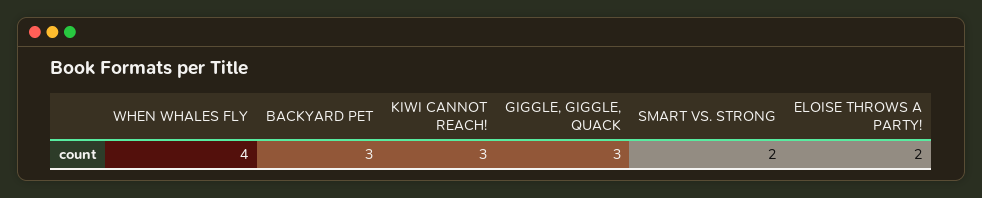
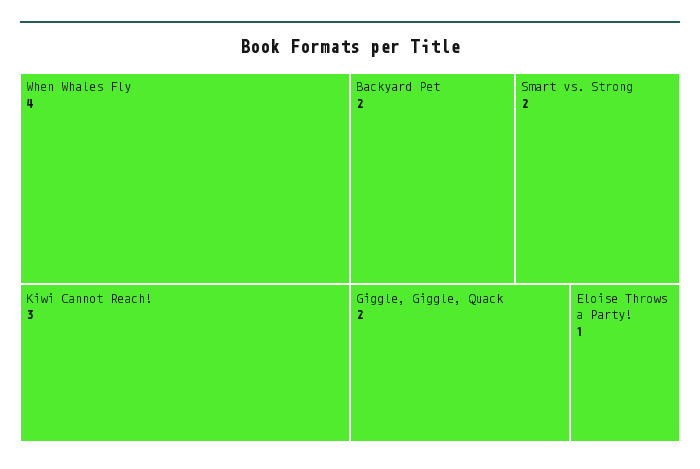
BACKYARD PET: 3 -> 2
GIGGLE, GIGGLE, QUACK: 3 -> 2
ELOISE THROWS A PARTY!: 2 -> 1

